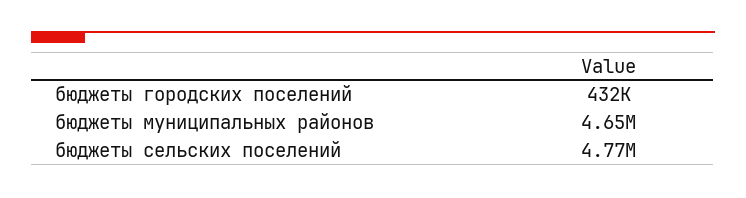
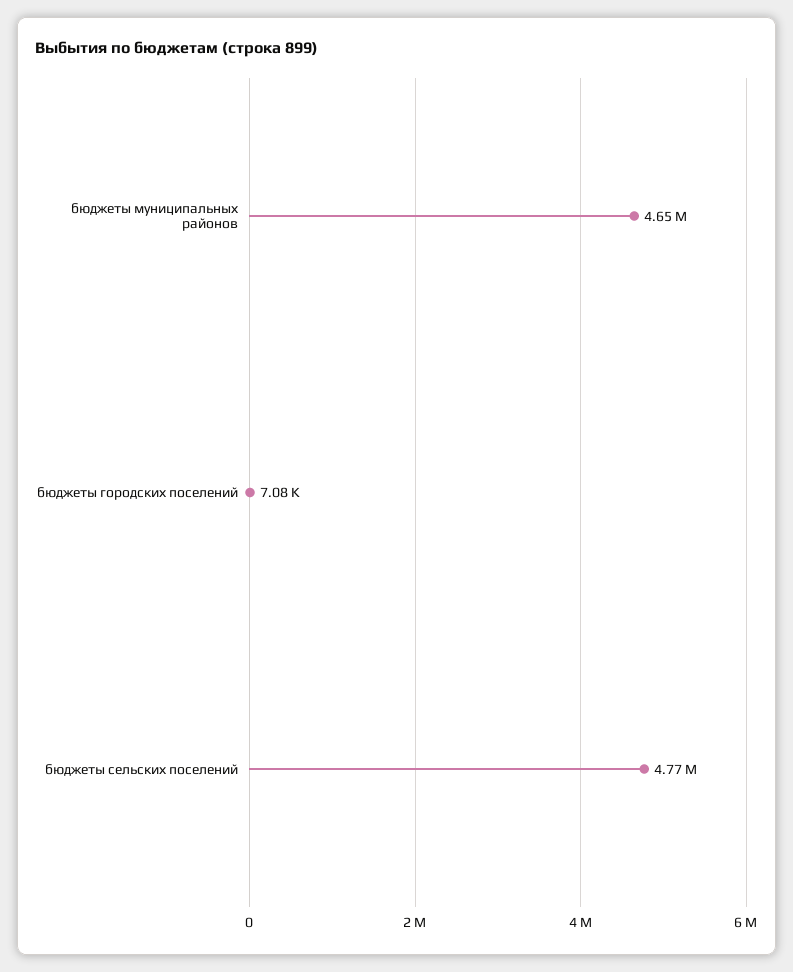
бюджеты городских поселений: 432000 -> 7080

